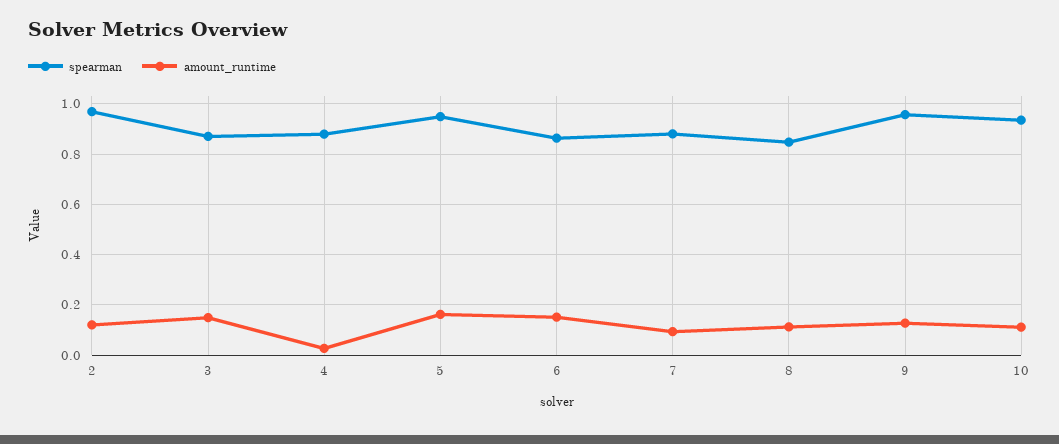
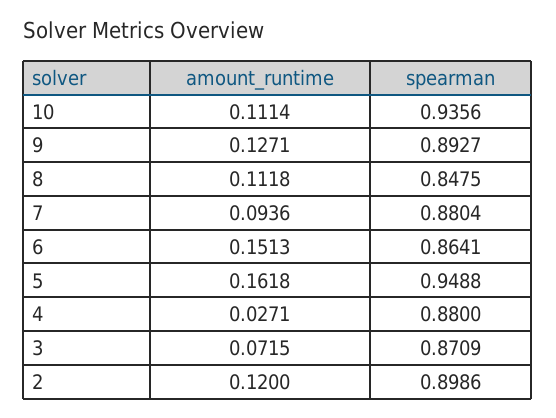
spearman, 2: 0.975 -> 0.8986
amount_runtime, 3: 0.15 -> 0.0715
spearman, 9: 0.95 -> 0.8927

